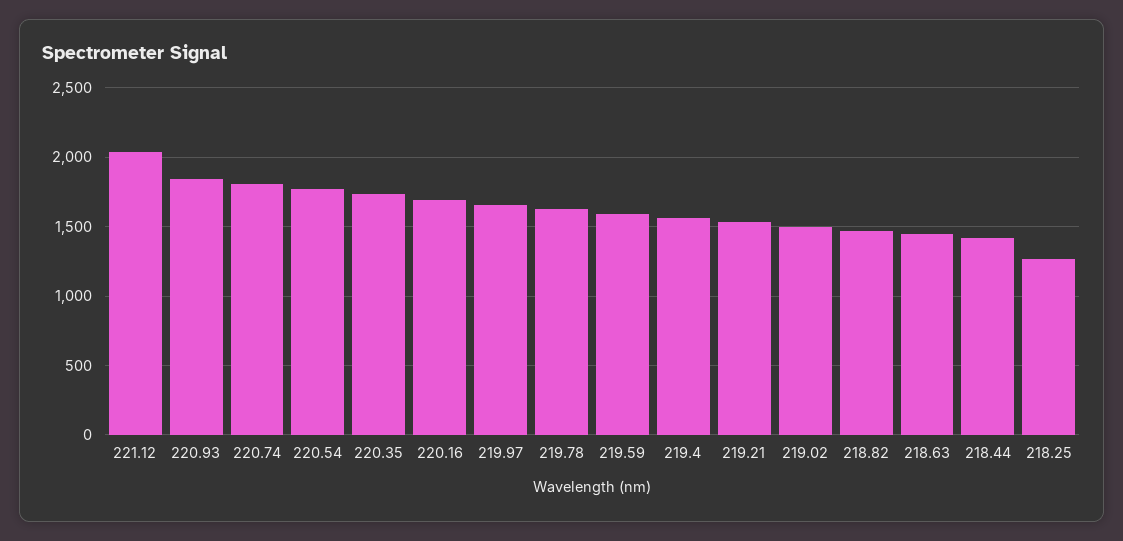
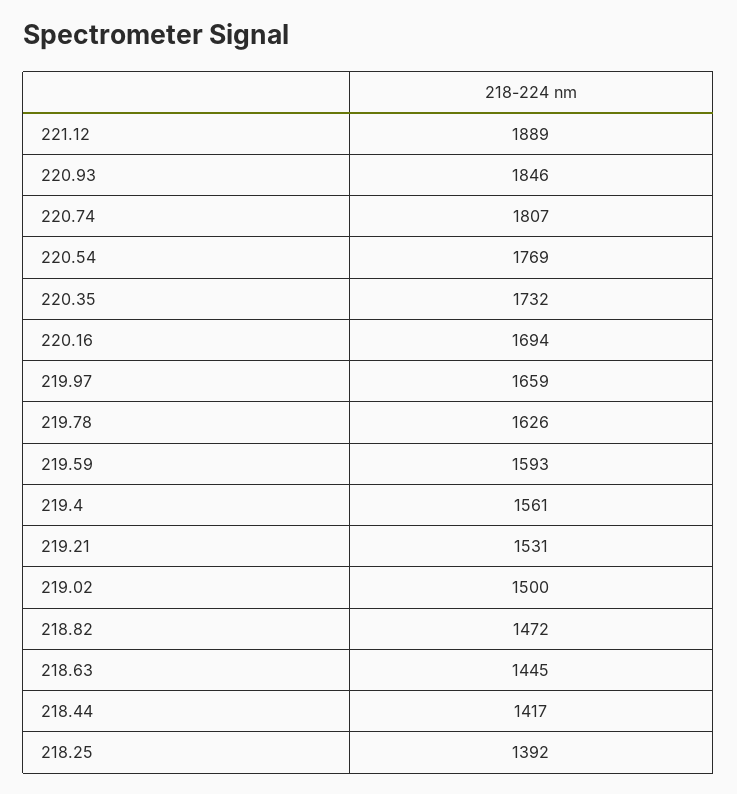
221.12: 2050 -> 1889
218.25: 1250 -> 1392

